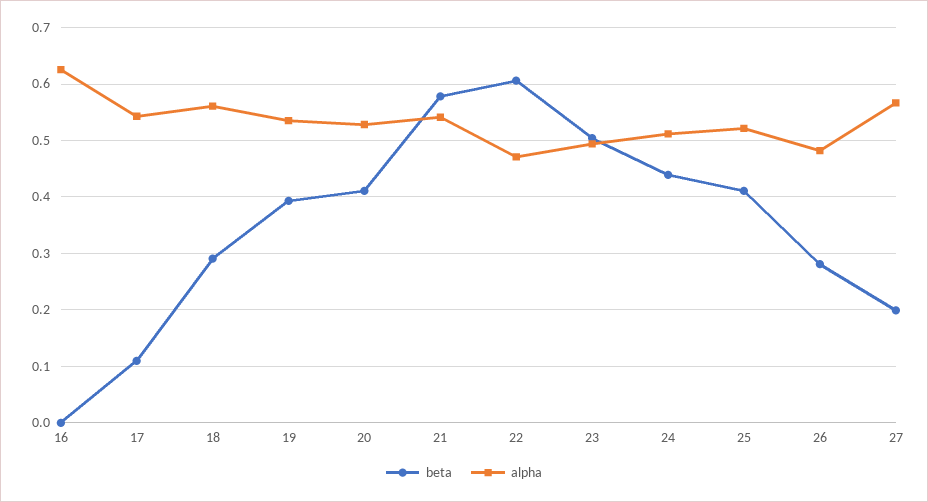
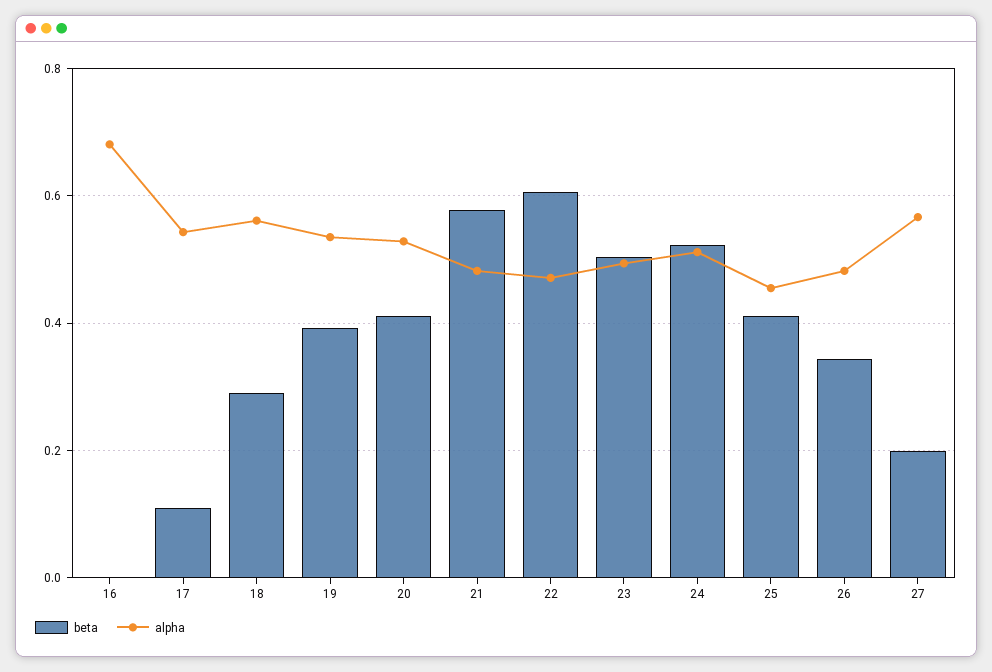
alpha, 16: 0.62 -> 0.68
alpha, 21: 0.54 -> 0.48
beta, 24: 0.44 -> 0.52
alpha, 25: 0.52 -> 0.46
beta, 26: 0.28 -> 0.34

